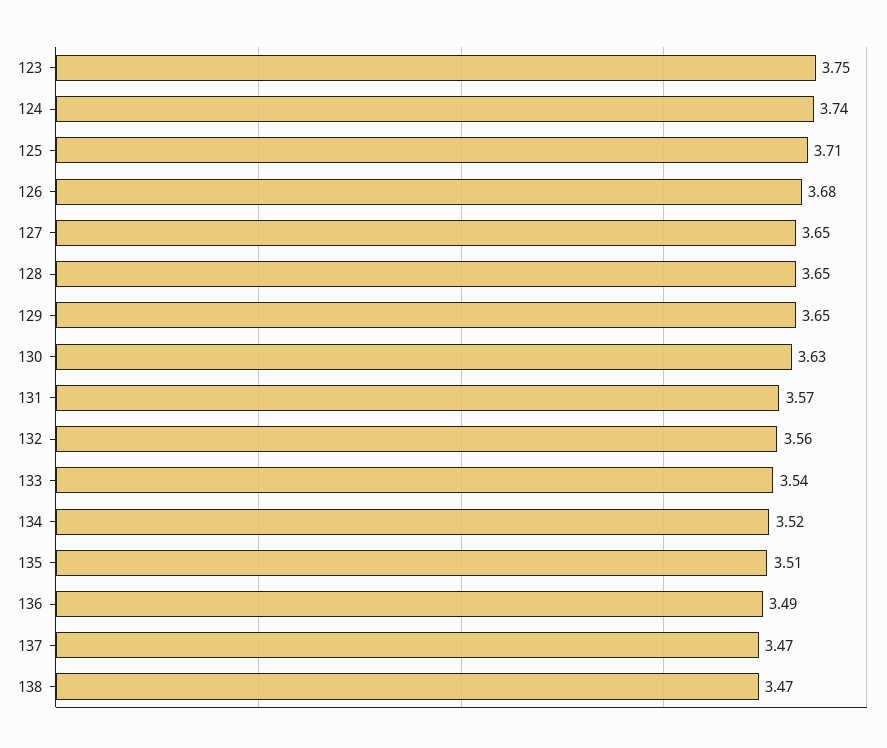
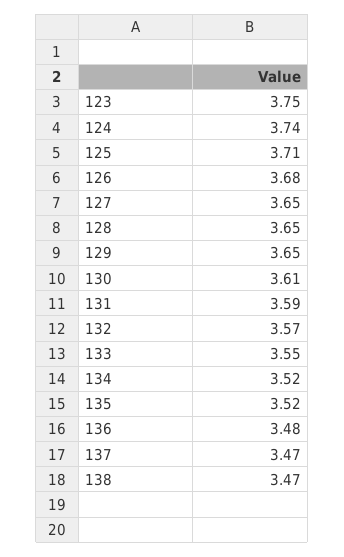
130: 3.63 -> 3.61
131: 3.57 -> 3.59
132: 3.56 -> 3.57
133: 3.54 -> 3.55
135: 3.51 -> 3.52
136: 3.49 -> 3.48

